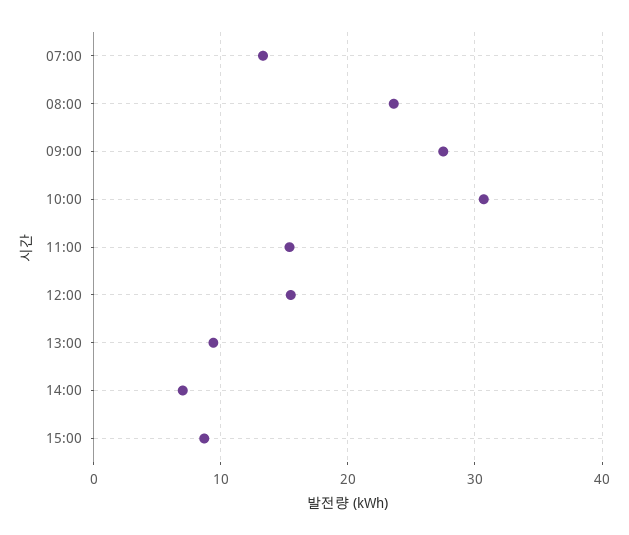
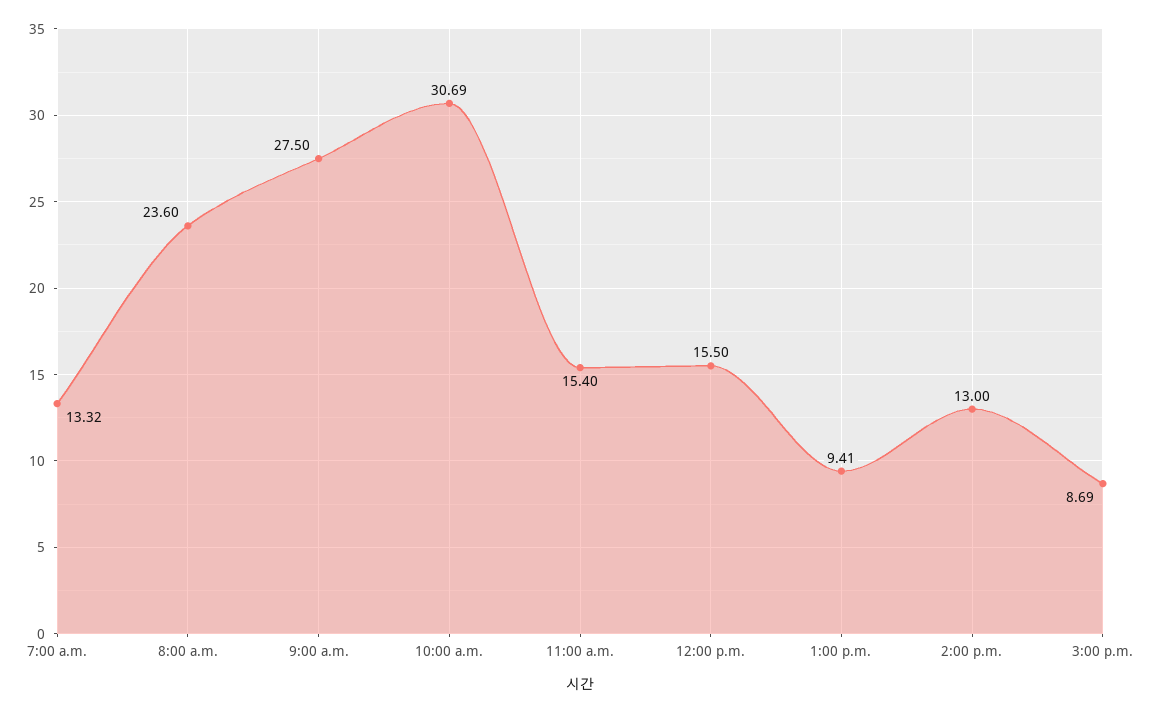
14:00: 7 -> 13

